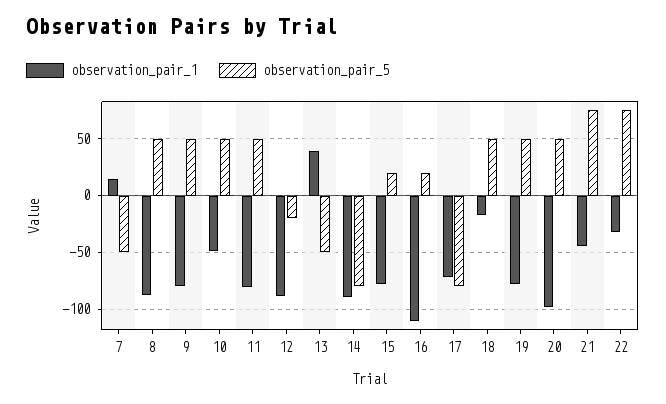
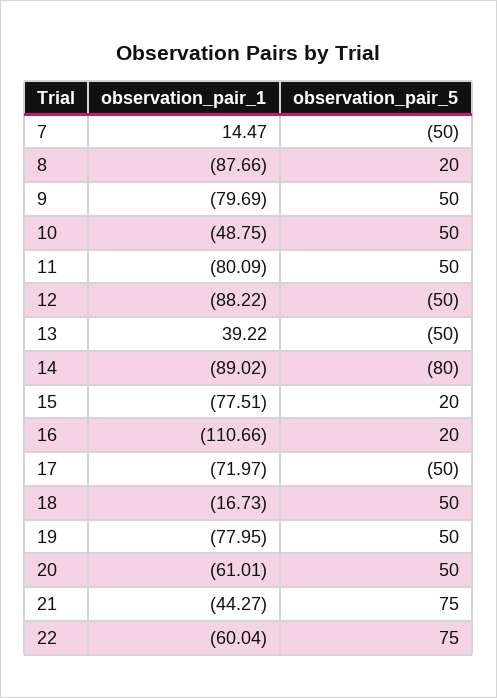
observation_pair_5, 8: 50 -> 20
observation_pair_5, 12: -20 -> -50
observation_pair_5, 17: -80 -> -50
observation_pair_1, 20: -100 -> -61.01
observation_pair_1, 22: -30 -> -60.04

